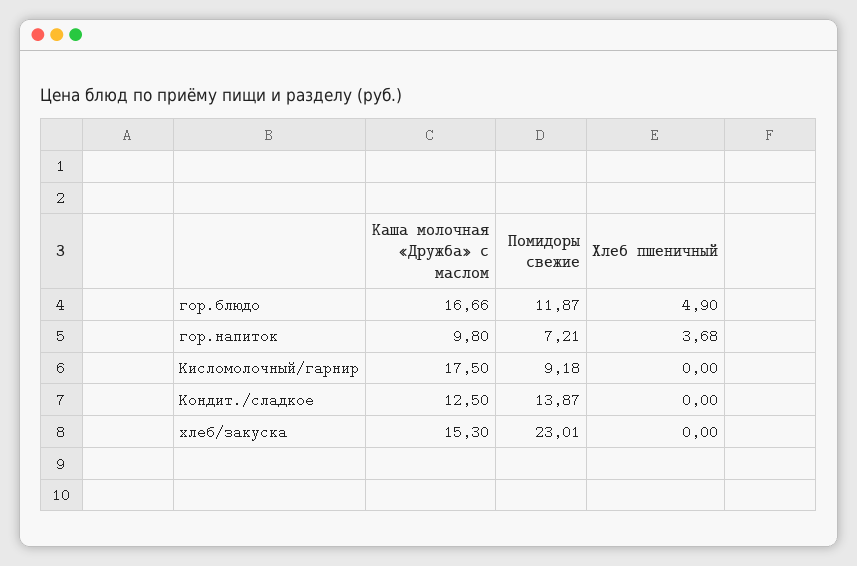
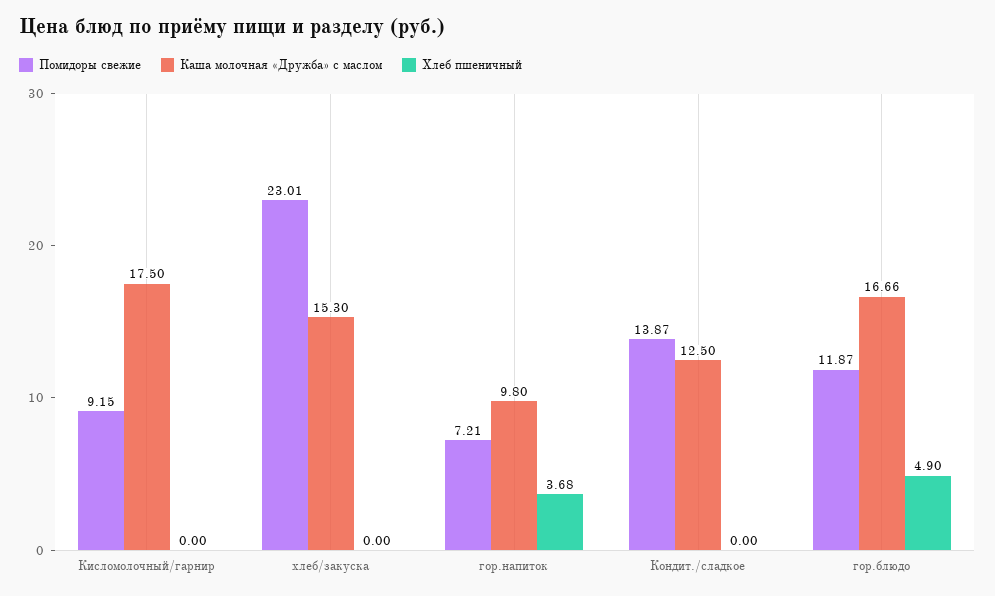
Помидоры свежие, Кисломолочный/гарнир: 9.18 -> 9.15

